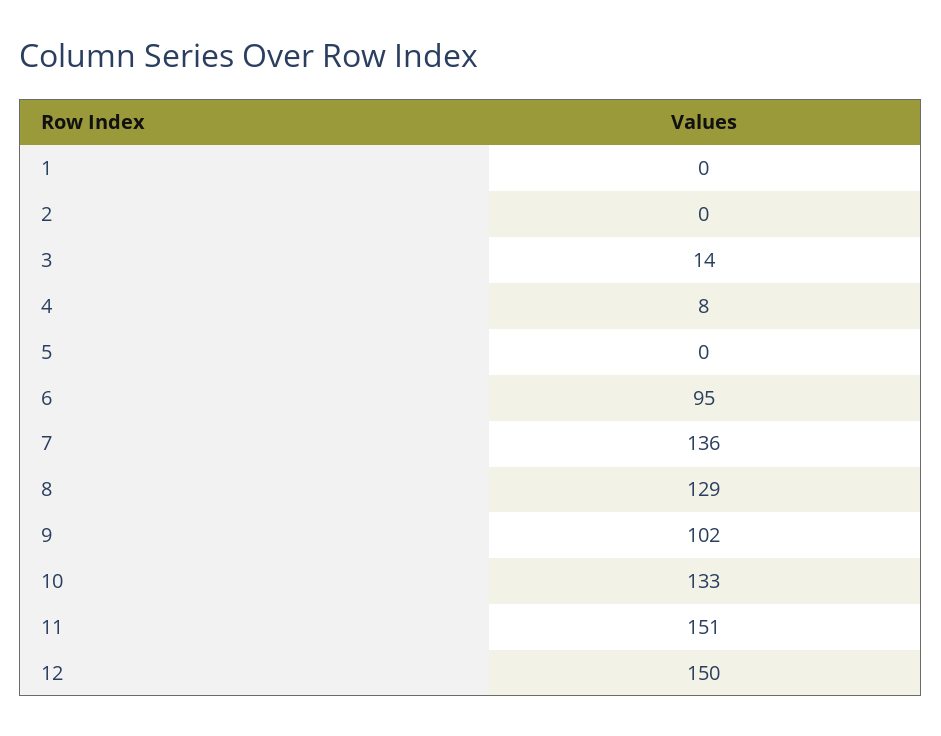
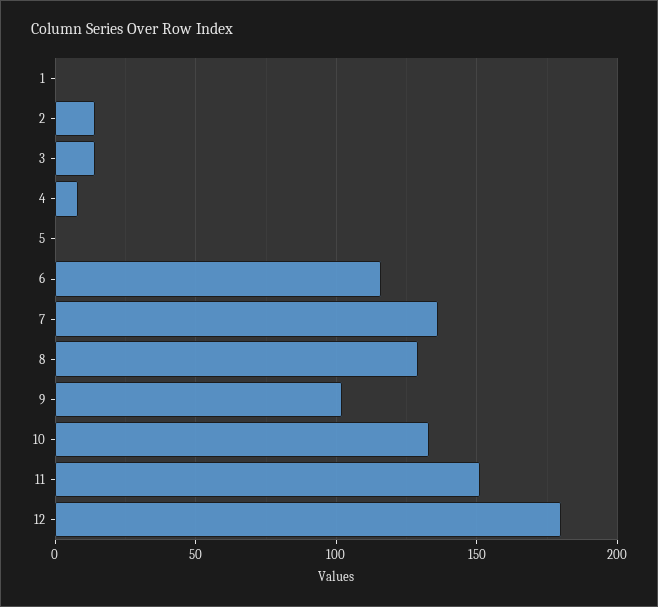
2: 0 -> 15
6: 95 -> 115
12: 150 -> 180

